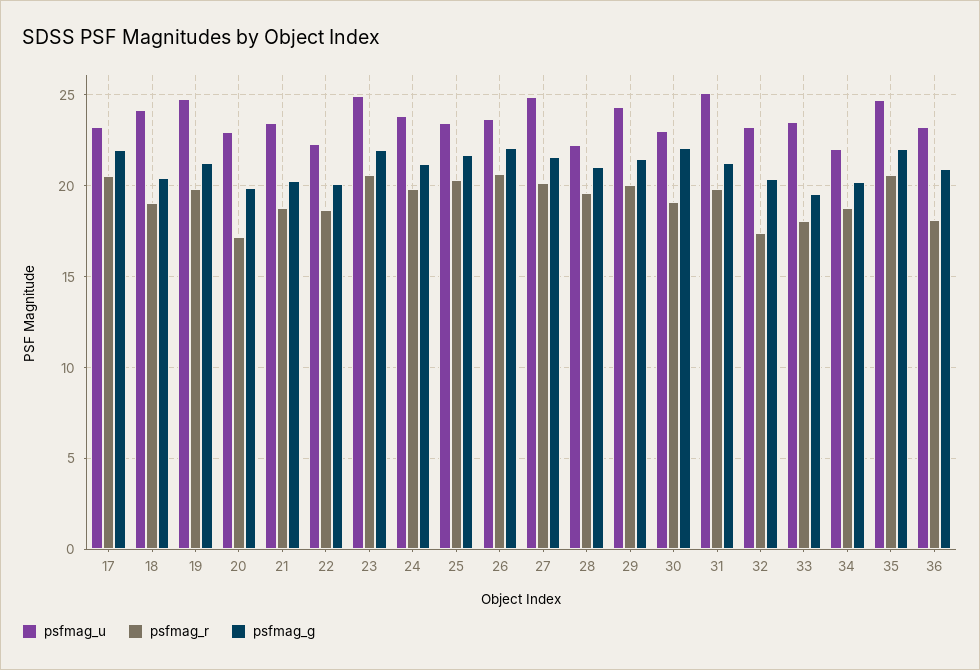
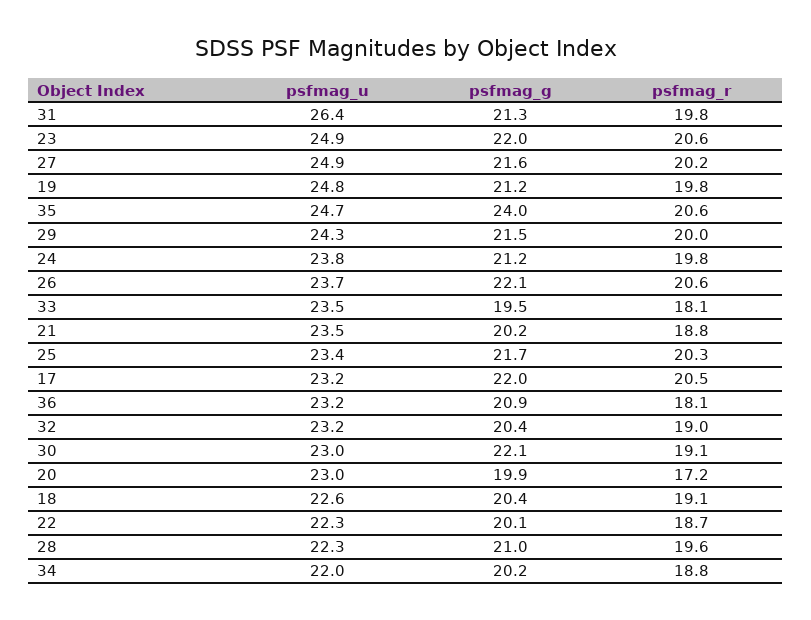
psfmag_u, 18: 24 -> 22.6
psfmag_u, 31: 25 -> 26.4
psfmag_r, 32: 17.5 -> 19
psfmag_g, 35: 22 -> 24

